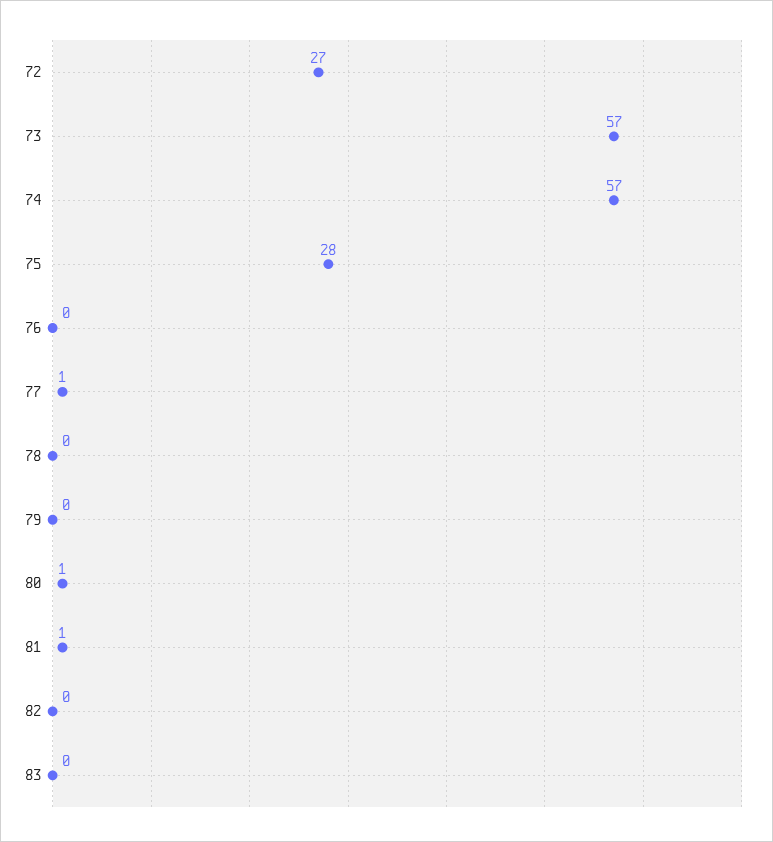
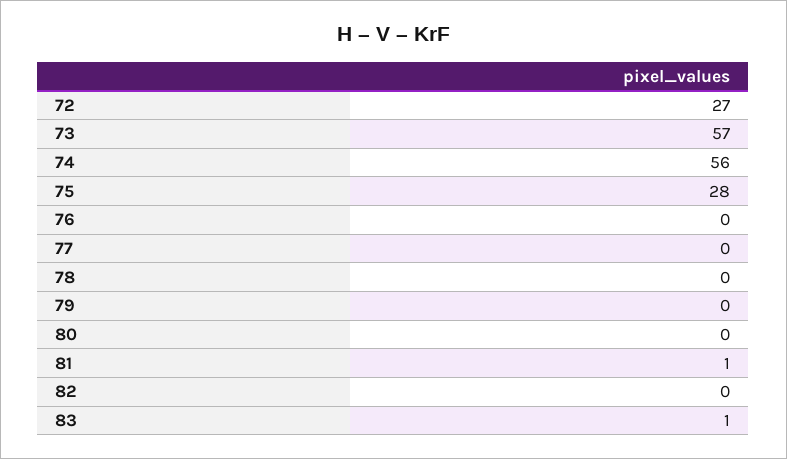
74: 57 -> 56
77: 1 -> 0
80: 1 -> 0
83: 0 -> 1

